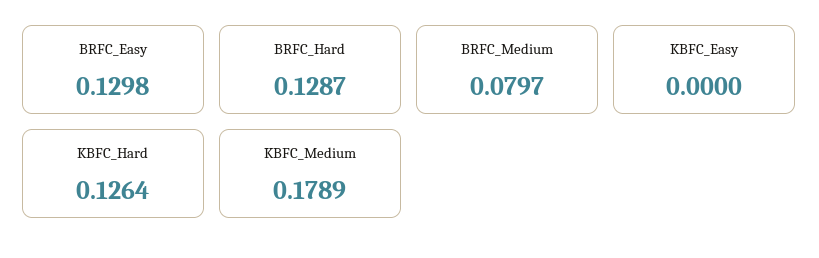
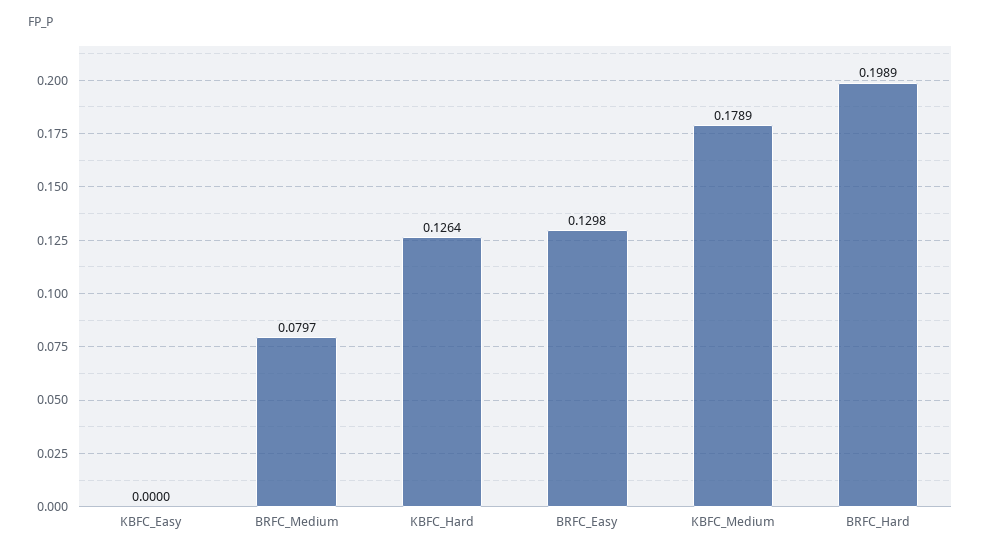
BRFC_Hard: 0.1287 -> 0.1989

